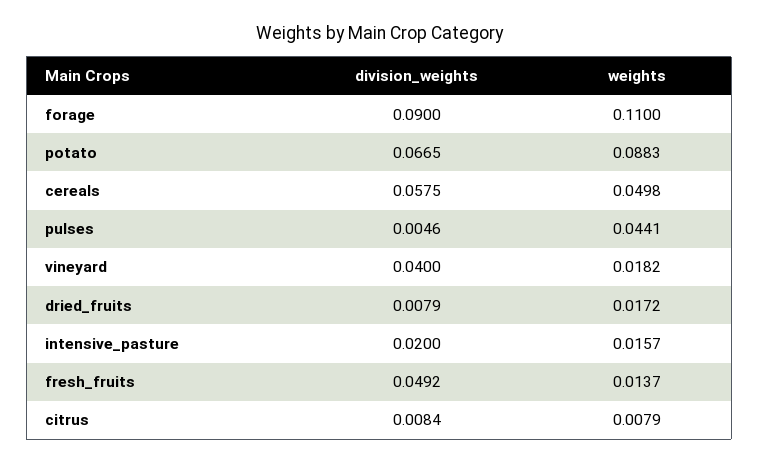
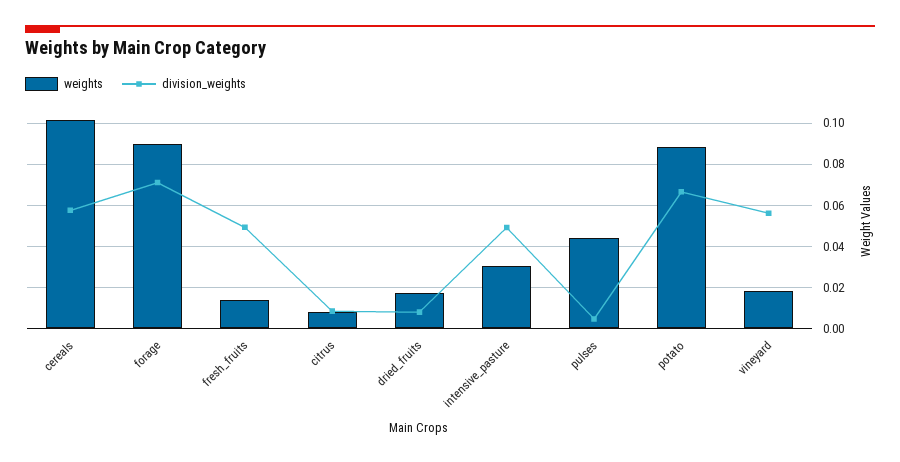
division_weights, forage: 0.09 -> 0.07
weights, forage: 0.11 -> 0.09
weights, cereals: 0.0498 -> 0.1
division_weights, vineyard: 0.04 -> 0.055
division_weights, intensive_pasture: 0.02 -> 0.05
weights, intensive_pasture: 0.0157 -> 0.03

